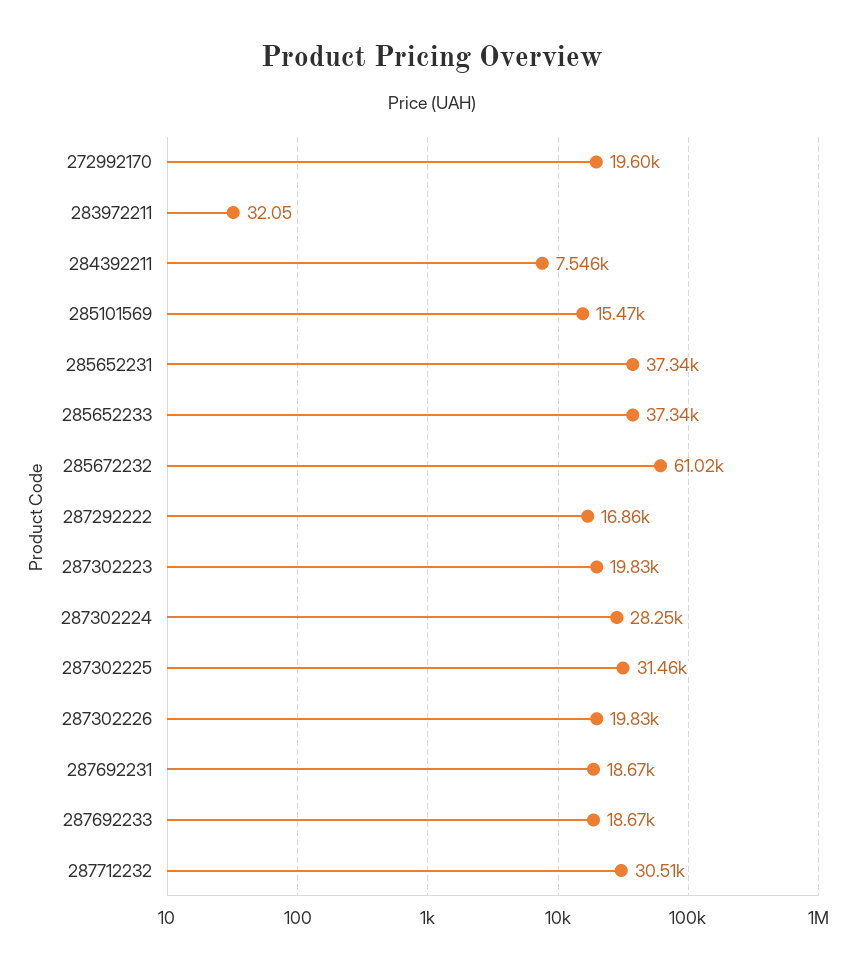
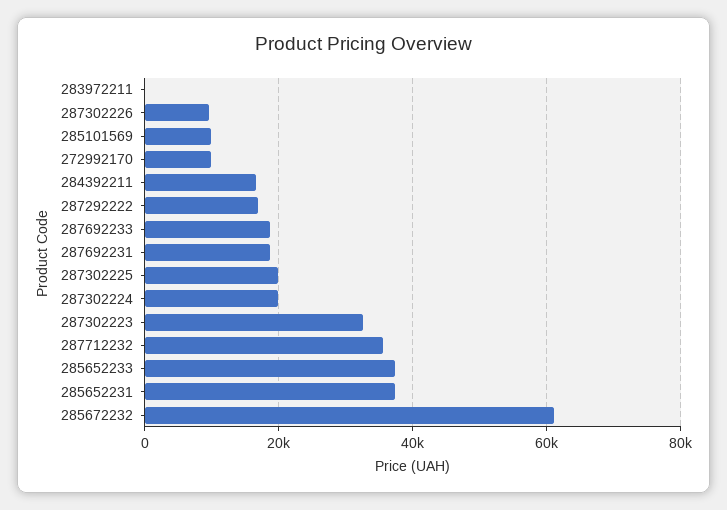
272992170: 19600 -> 10000
284392211: 7546 -> 16000
285101569: 15470 -> 10000
287302223: 19830 -> 32000
287302224: 28250 -> 20000
287302225: 31460 -> 20000
287302226: 19830 -> 10000
287712232: 30510 -> 36000

